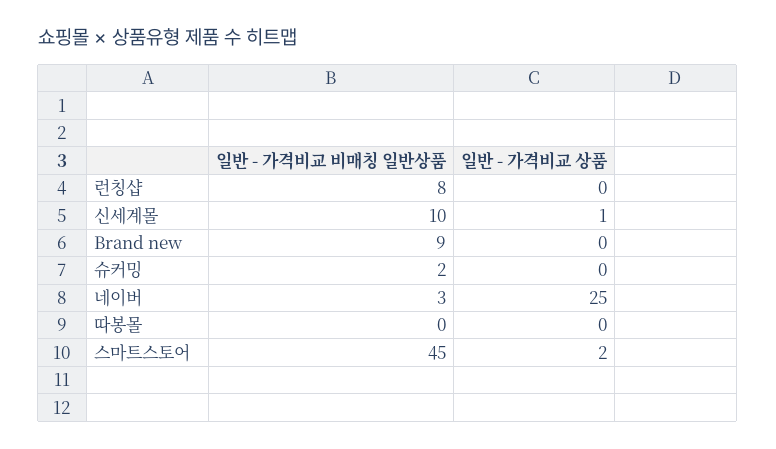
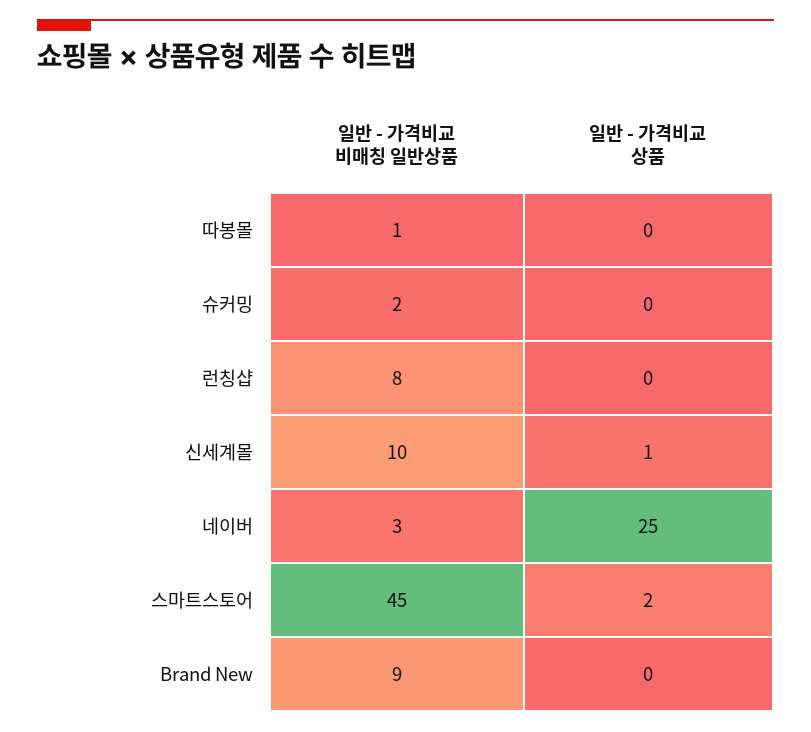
일반 - 가격비교 비매칭 일반상품, 따봉몰: 0 -> 1

